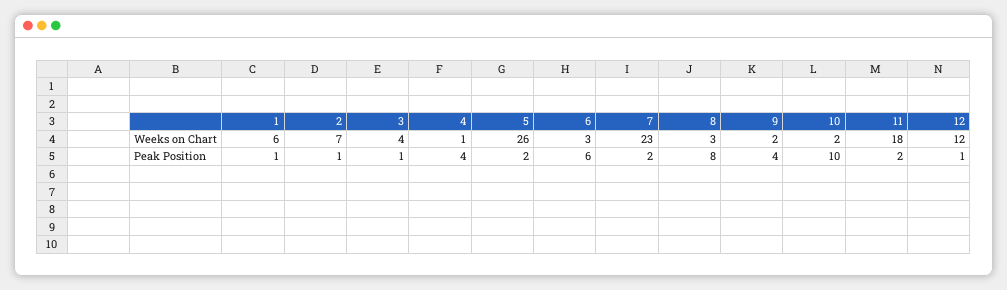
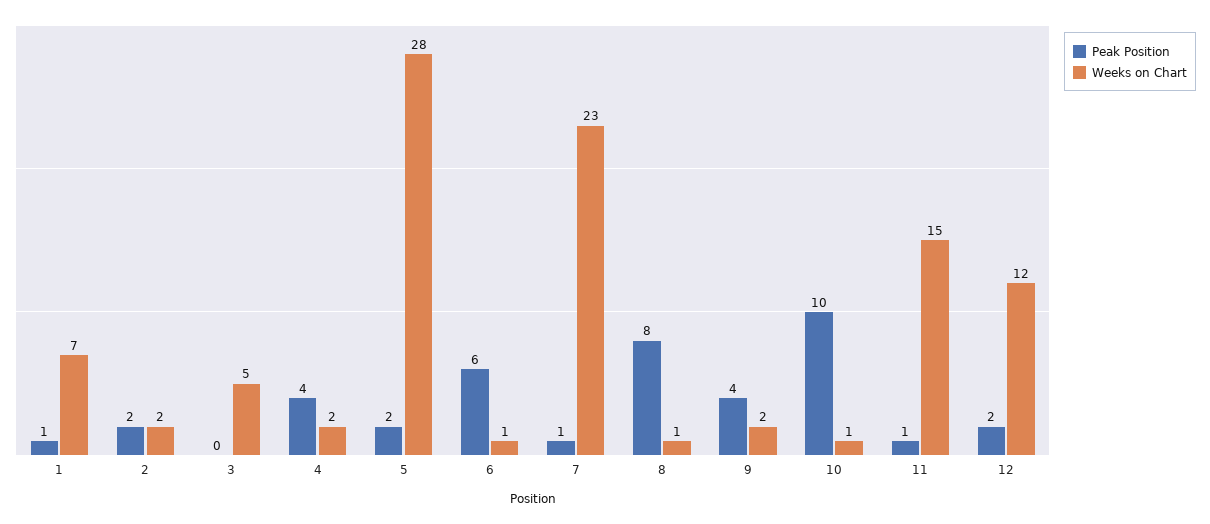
Weeks on Chart, 1: 6 -> 7
Weeks on Chart, 2: 7 -> 2
Weeks on Chart, 3: 4 -> 5
Weeks on Chart, 4: 1 -> 2
Weeks on Chart, 5: 26 -> 28
Weeks on Chart, 6: 3 -> 1
Weeks on Chart, 8: 3 -> 1
Weeks on Chart, 10: 2 -> 1
Weeks on Chart, 11: 18 -> 15
Peak Position, 2: 1 -> 2
Peak Position, 3: 1 -> 0
Peak Position, 7: 2 -> 1
Peak Position, 11: 2 -> 1
Peak Position, 12: 1 -> 2

